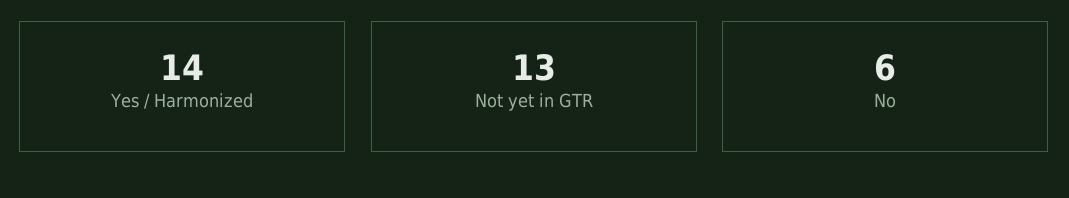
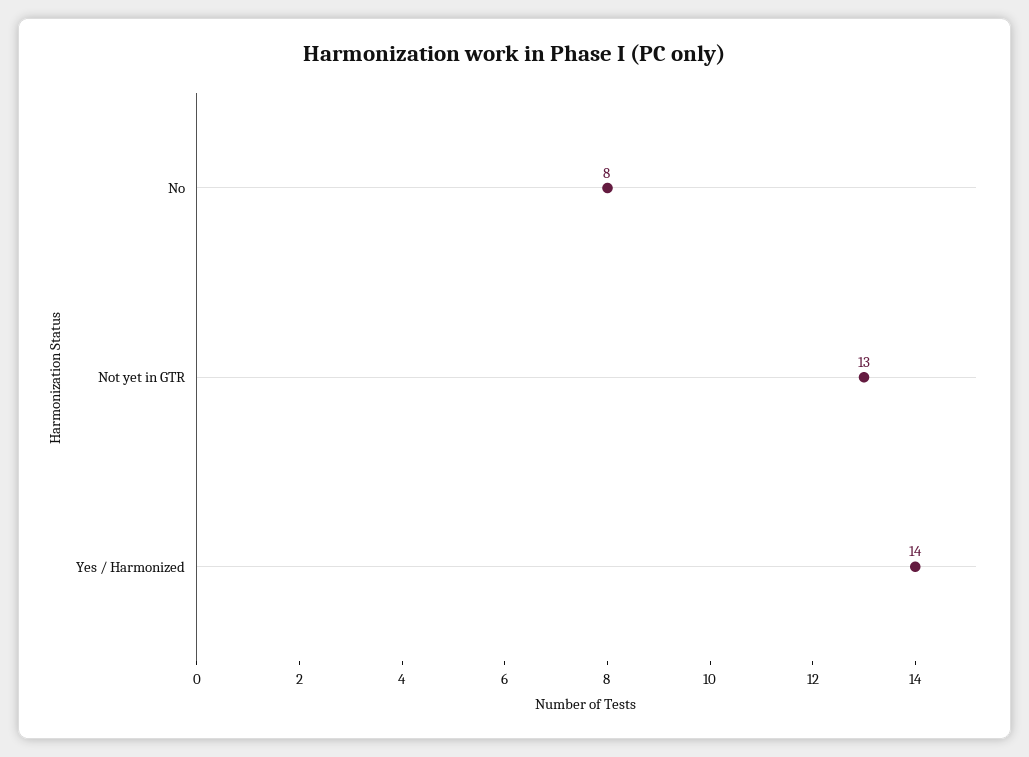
No: 6 -> 8

